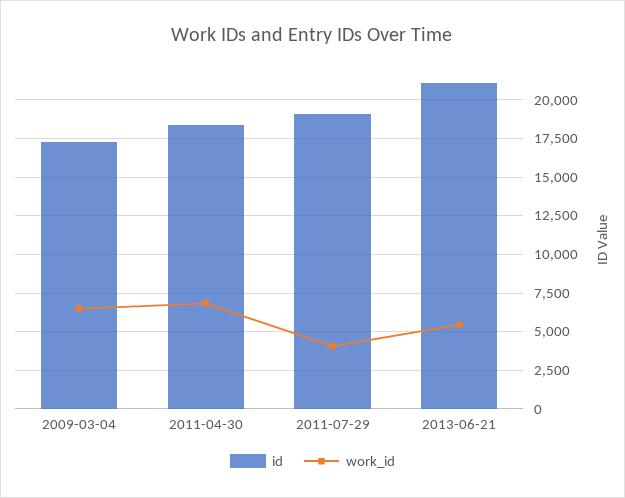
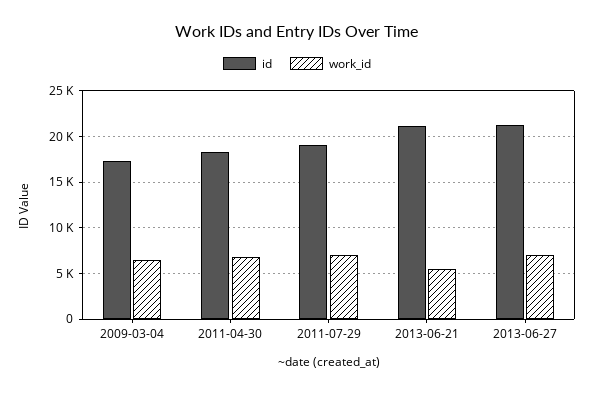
work_id, 2011-07-29: 4000 -> 7000
id, 2013-06-27: none -> 21000
work_id, 2013-06-27: none -> 7000

